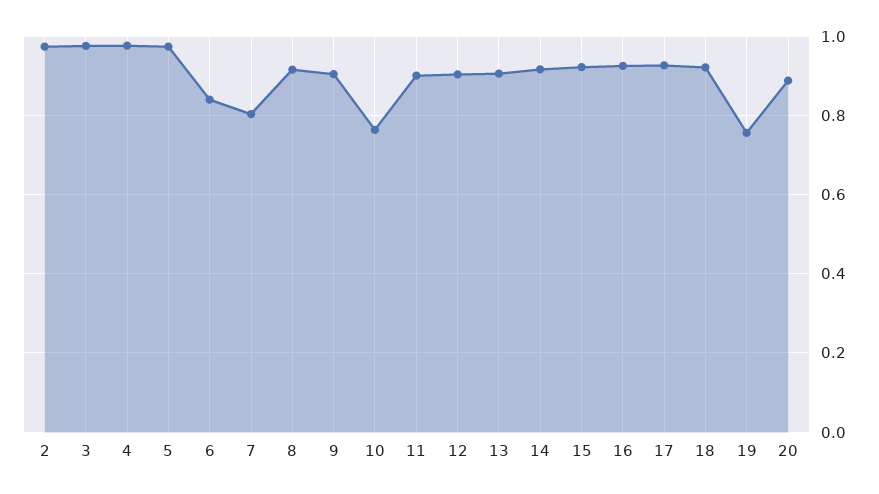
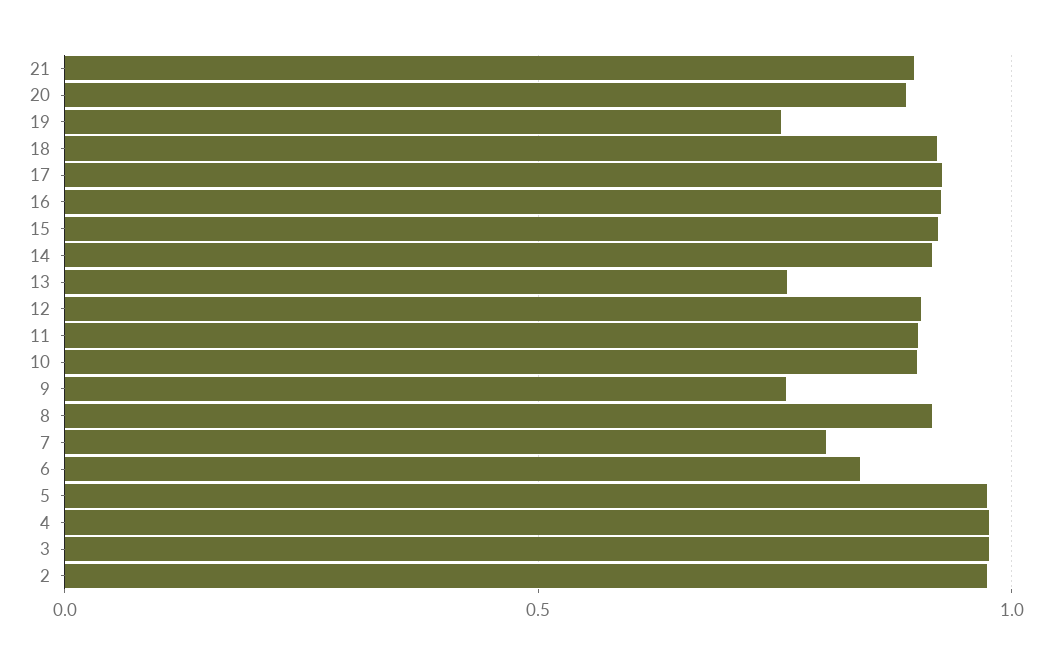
9: 0.9 -> 0.75
10: 0.76 -> 0.9
13: 0.9 -> 0.75
21: none -> 0.9

